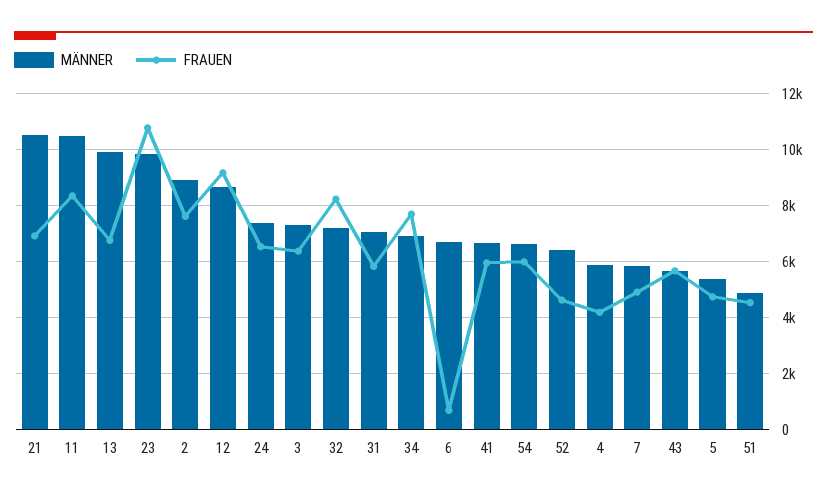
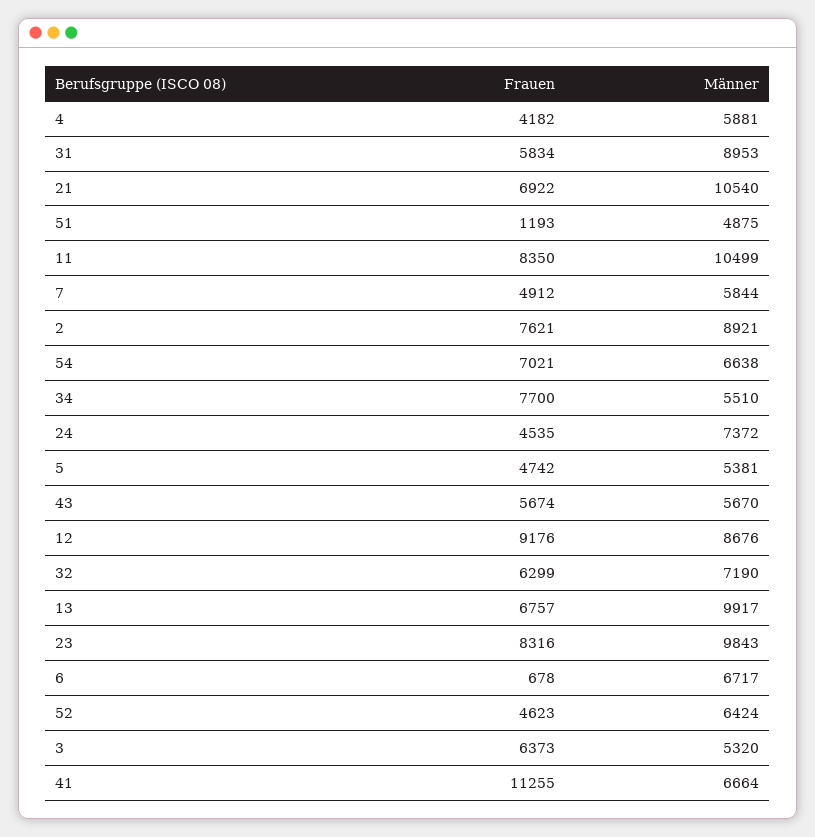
FRAUEN, 23: 10750 -> 8316
FRAUEN, 24: 6500 -> 4535
MÄNNER, 3: 7250 -> 5320
FRAUEN, 32: 8250 -> 6299
MÄNNER, 31: 7000 -> 8953
MÄNNER, 34: 7000 -> 5510
FRAUEN, 41: 6000 -> 11255
FRAUEN, 54: 6000 -> 7021
FRAUEN, 51: 4500 -> 1193

